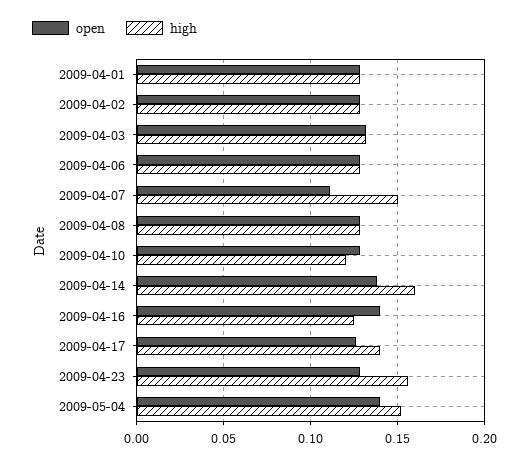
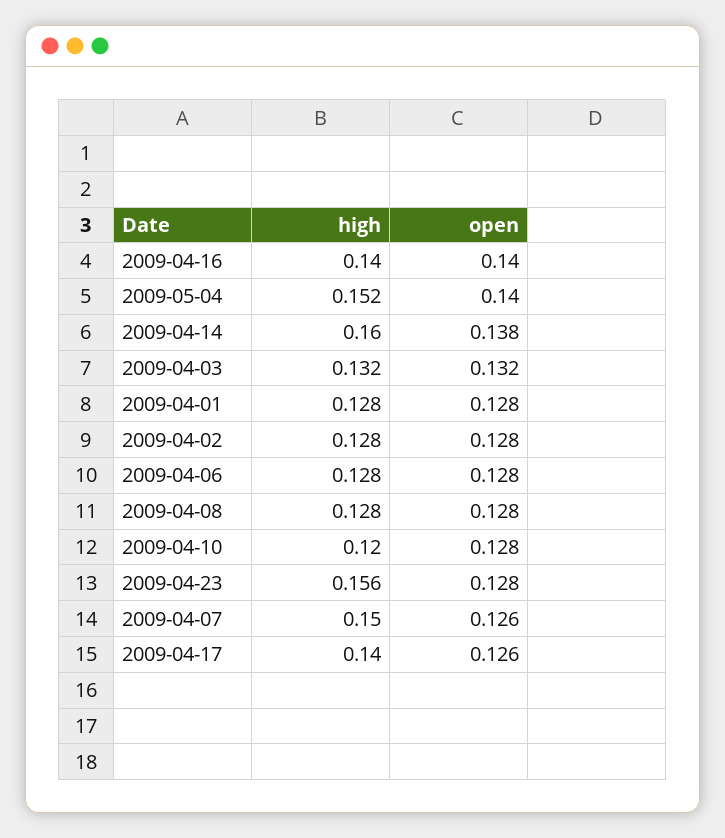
open, 2009-04-07: 0.11 -> 0.126
high, 2009-04-16: 0.125 -> 0.14

